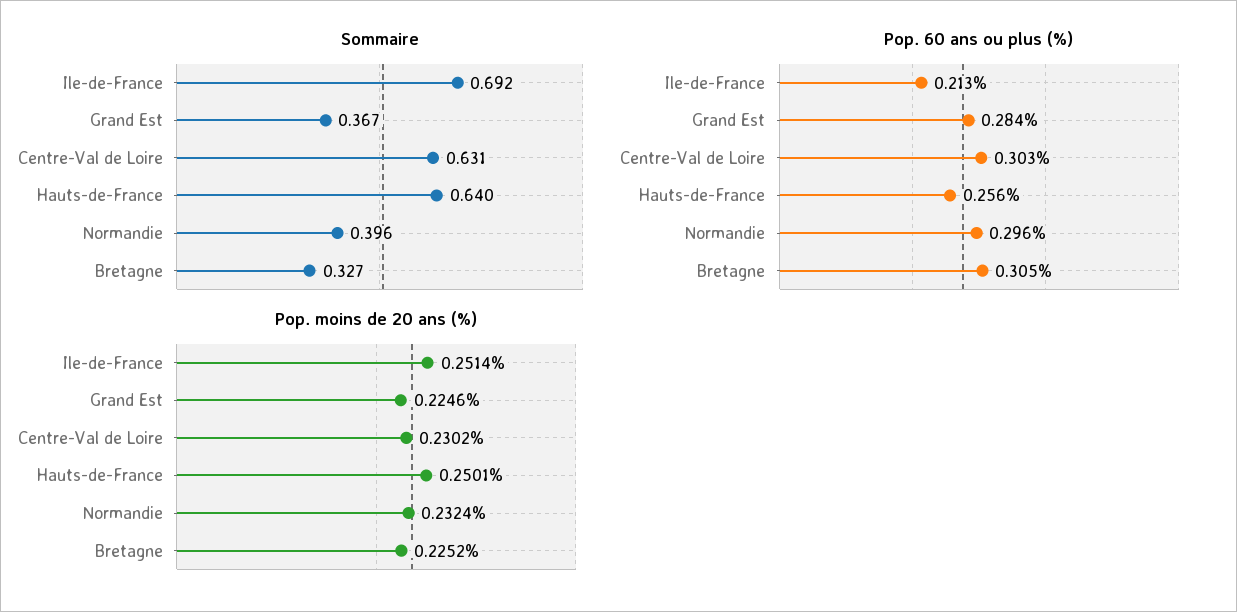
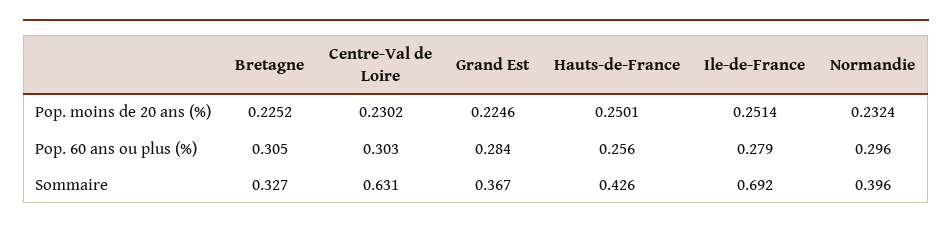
Sommaire, Hauts-de-France: 0.64 -> 0.426
Pop. 60 ans ou plus (%), Ile-de-France: 0.213 -> 0.279

